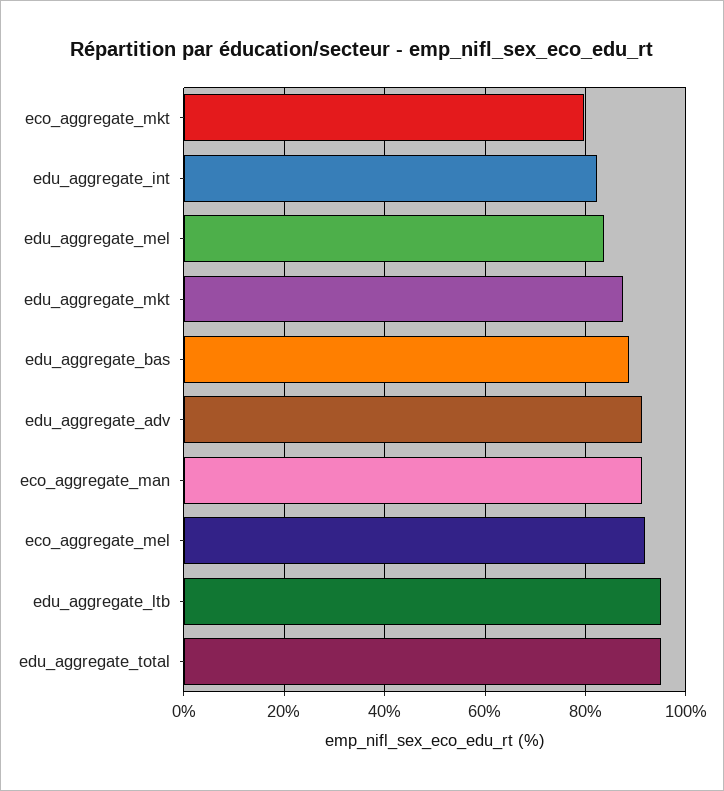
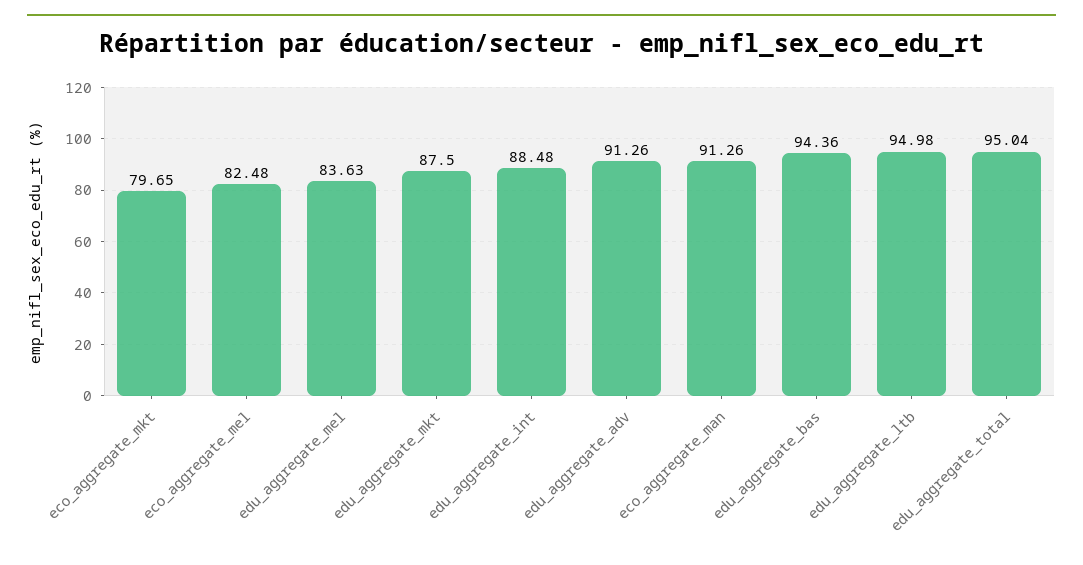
edu_aggregate_int: 82 -> 88.48
edu_aggregate_bas: 88 -> 94.36
eco_aggregate_mel: 92 -> 82.48

